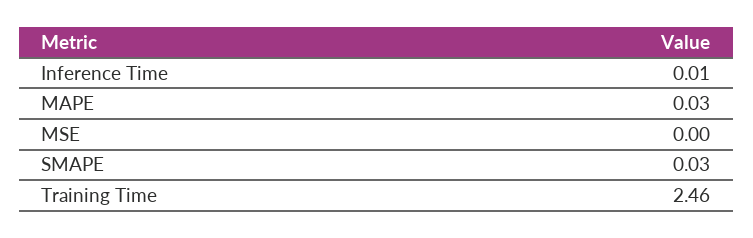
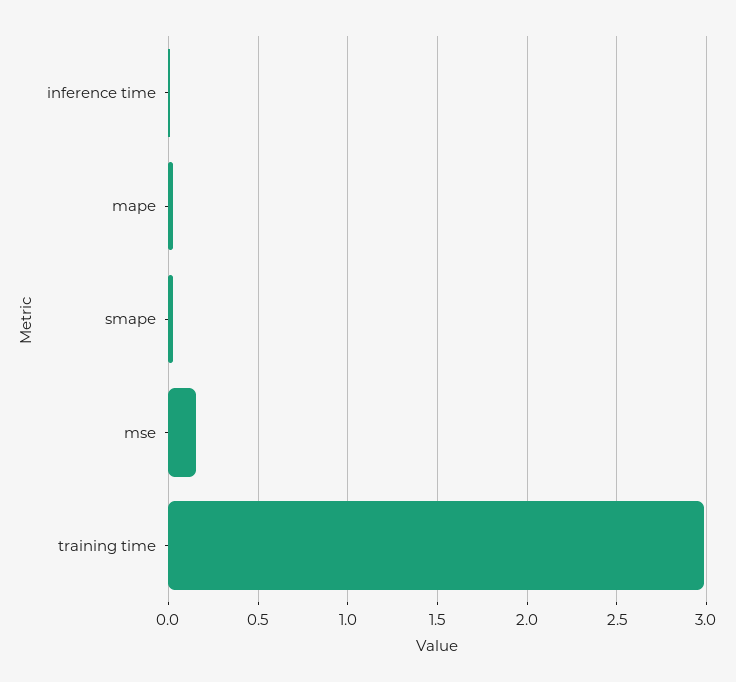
MSE: 0 -> 0.15
Training Time: 2.46 -> 3

